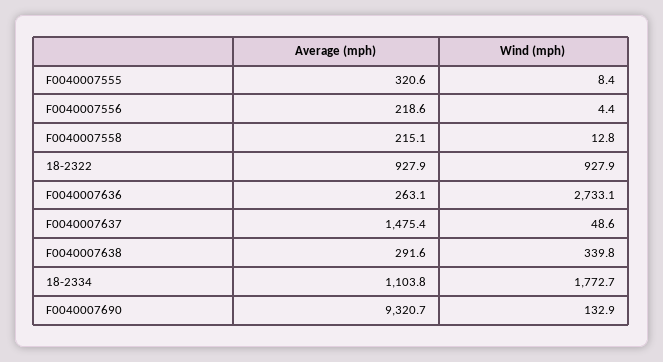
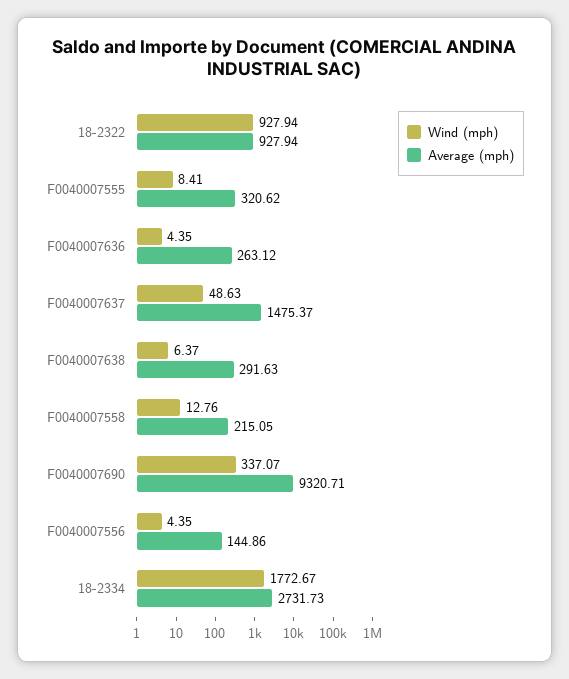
Average (mph), F0040007556: 218.6 -> 144.86
Wind (mph), F0040007636: 2733.1 -> 4.35
Wind (mph), F0040007638: 339.8 -> 6.37
Average (mph), 18-2334: 1103.8 -> 2731.73
Wind (mph), F0040007690: 132.9 -> 337.07

